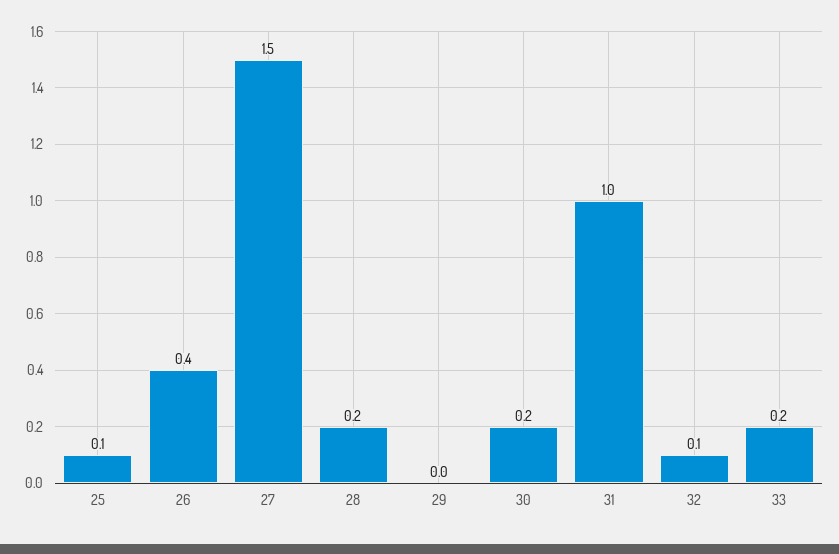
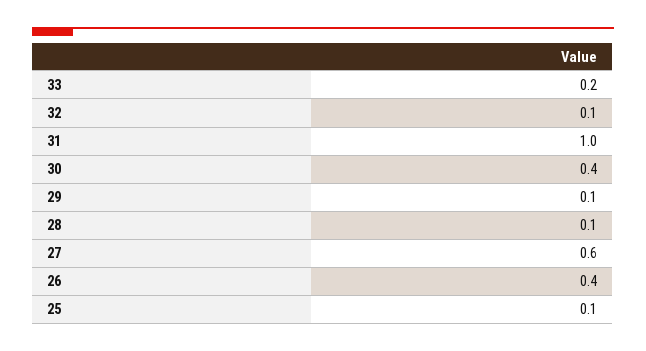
27: 1.5 -> 0.6
28: 0.2 -> 0.1
29: 0 -> 0.1
30: 0.2 -> 0.4

